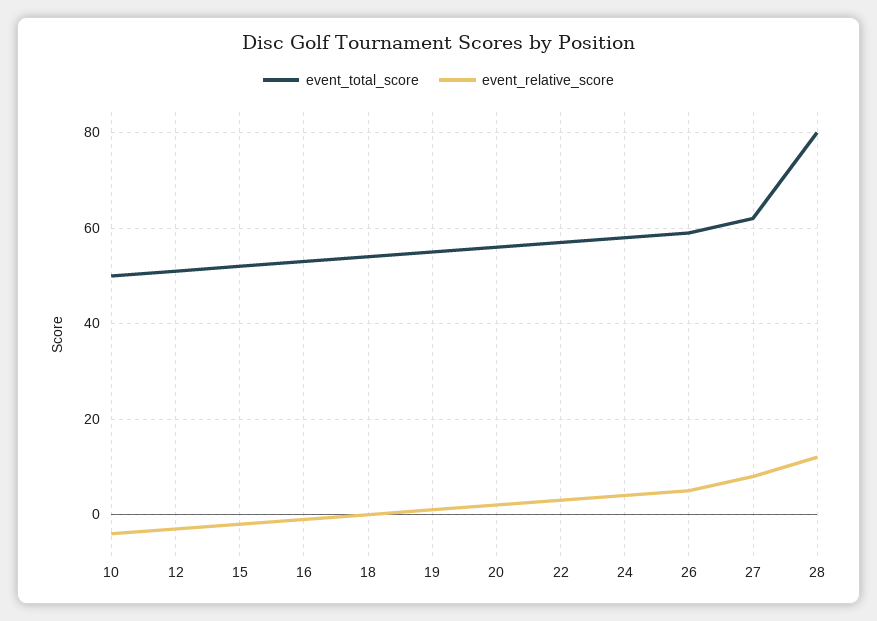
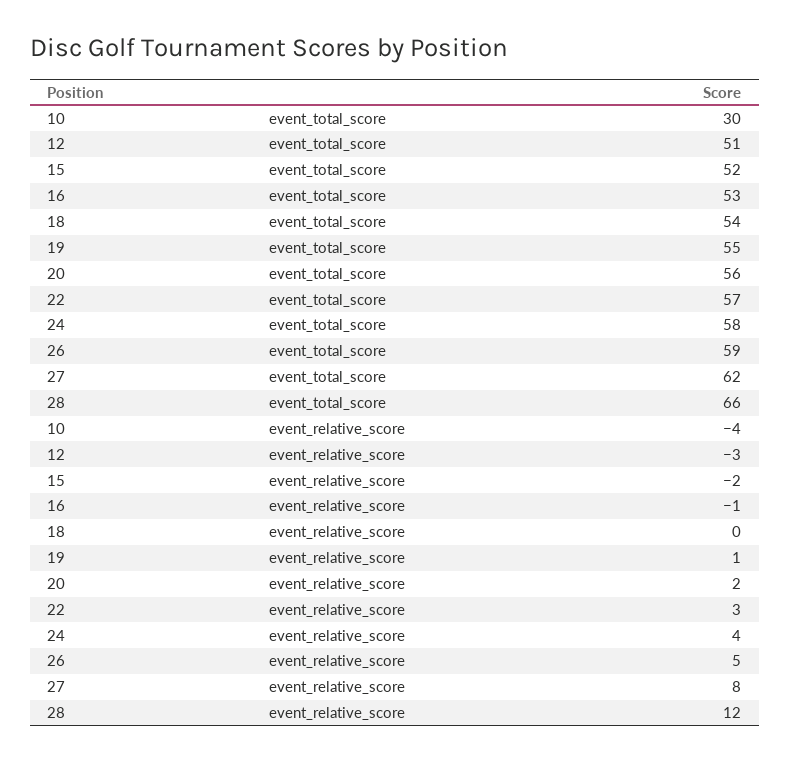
event_total_score, 10: 50 -> 30
event_total_score, 28: 80 -> 66

